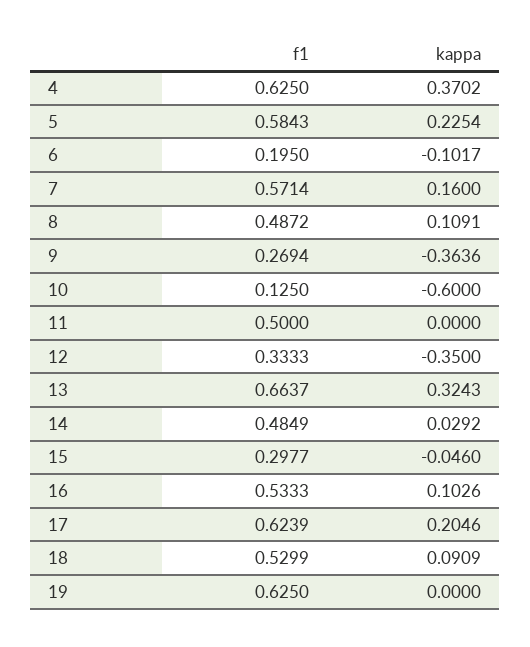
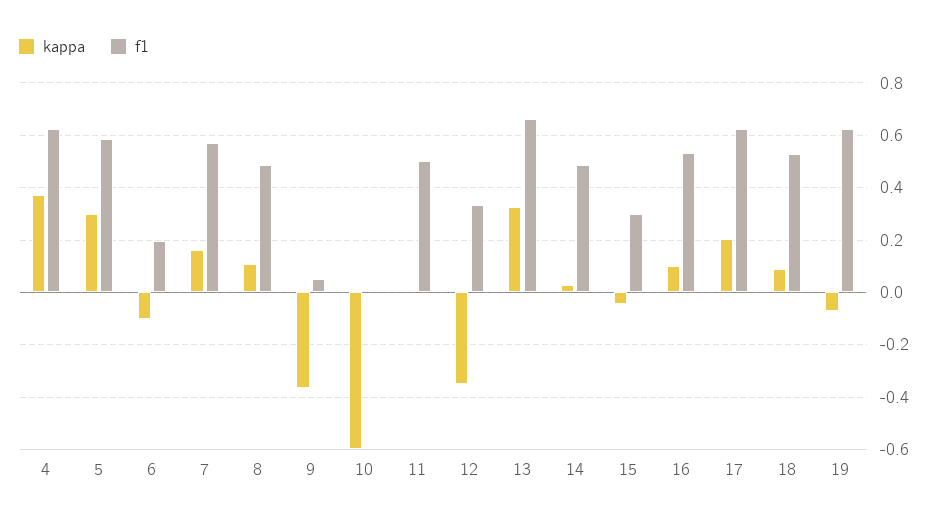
kappa, 5: 0.2254 -> 0.3
f1, 9: 0.2694 -> 0.05
f1, 10: 0.125 -> 0
kappa, 19: 0 -> -0.075

